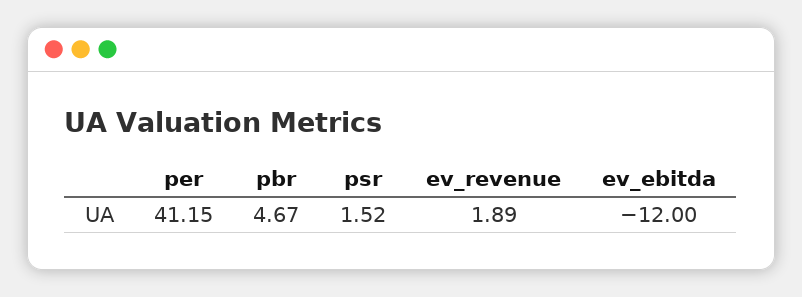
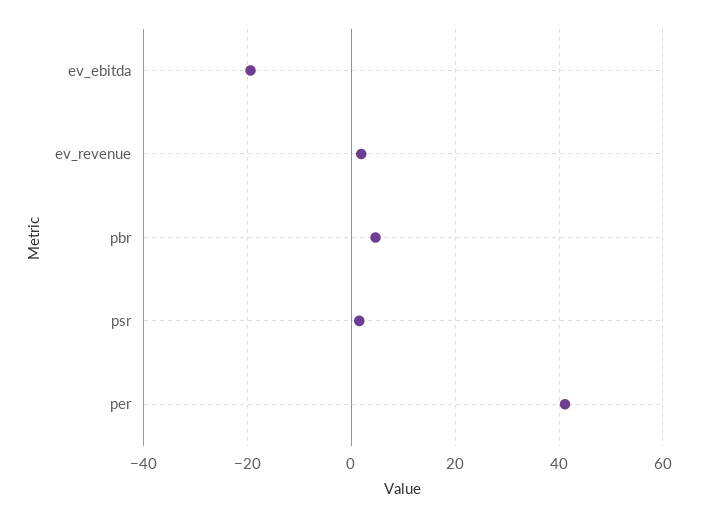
ev_ebitda: -12 -> -20

